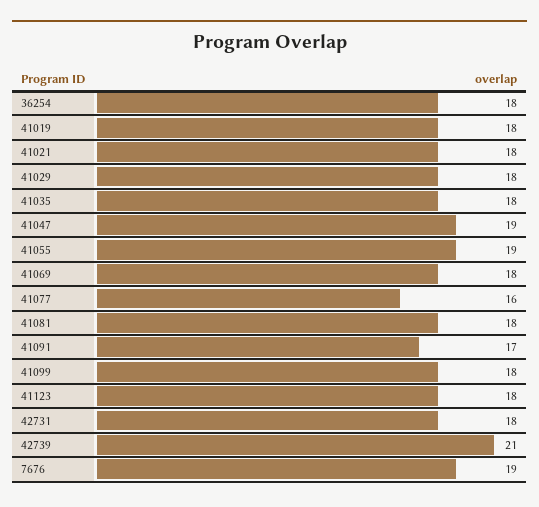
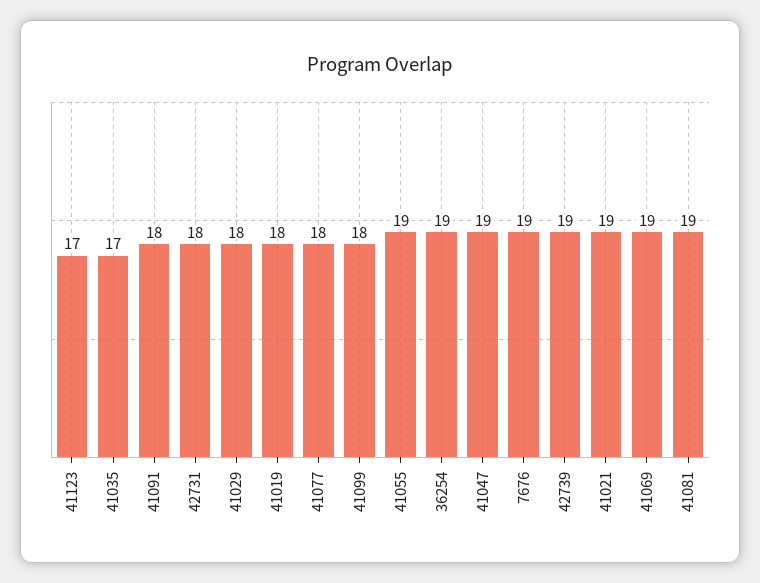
36254: 18 -> 19
41021: 18 -> 19
41035: 18 -> 17
41069: 18 -> 19
41077: 16 -> 18
41081: 18 -> 19
41091: 17 -> 18
41123: 18 -> 17
42739: 21 -> 19

